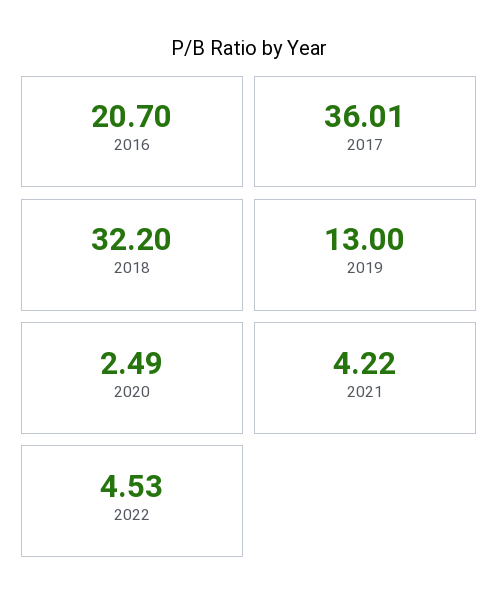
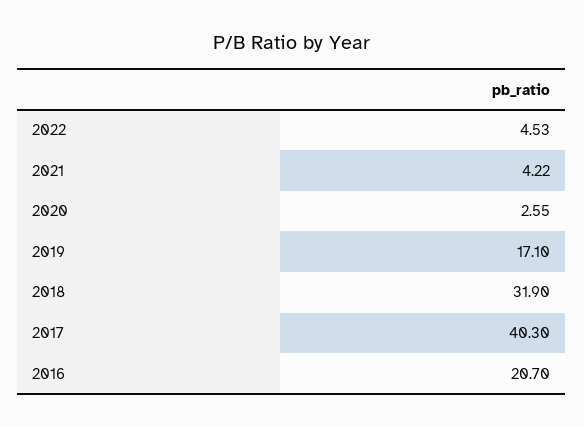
2017: 36.01 -> 40.3
2018: 32.2 -> 31.9
2019: 13 -> 17.1
2020: 2.49 -> 2.55

